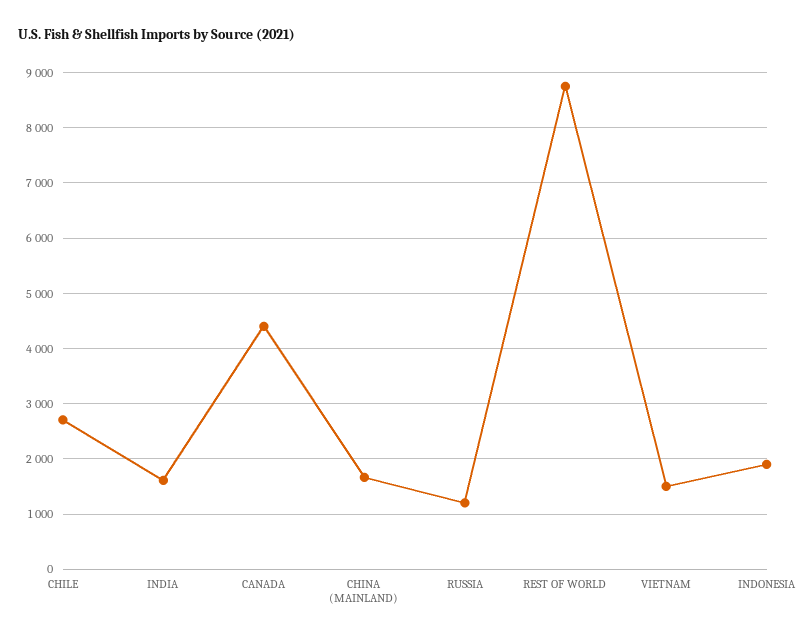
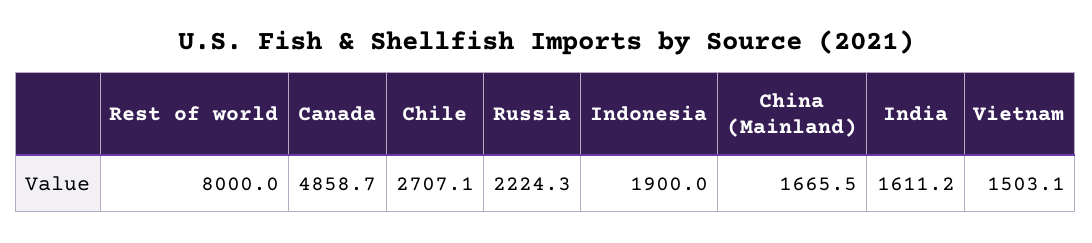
CANADA: 4400 -> 4858.7
RUSSIA: 1200 -> 2224.3
REST OF WORLD: 8800 -> 8000

